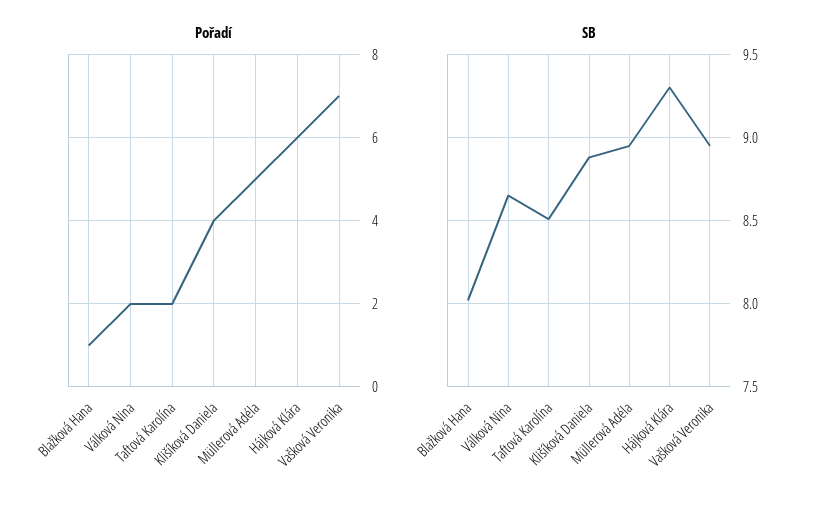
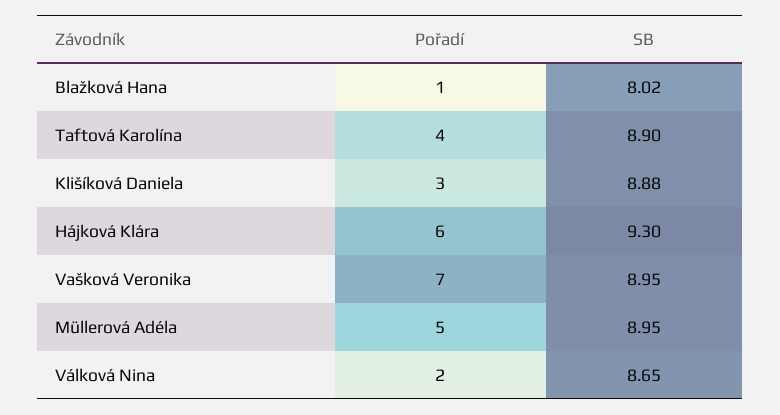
Pořadí, Taftová Karolína: 2 -> 4
Pořadí, Klišíková Daniela: 4 -> 3
SB, Taftová Karolína: 8.5 -> 8.9

